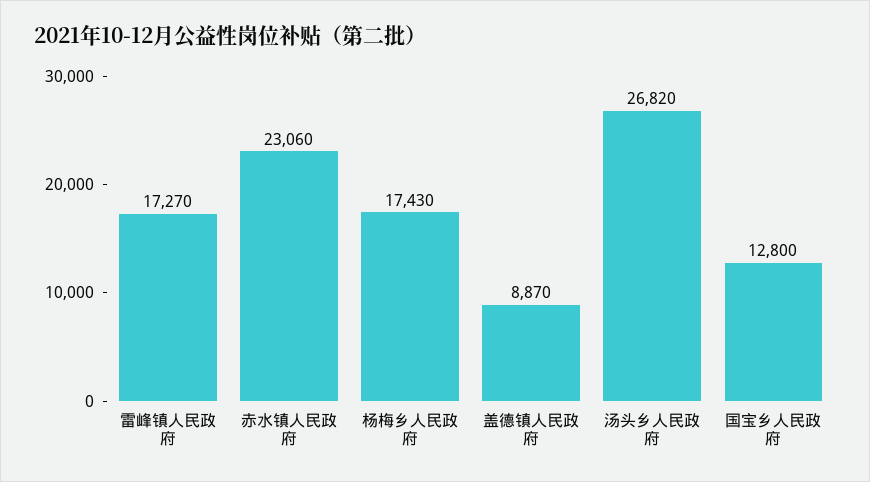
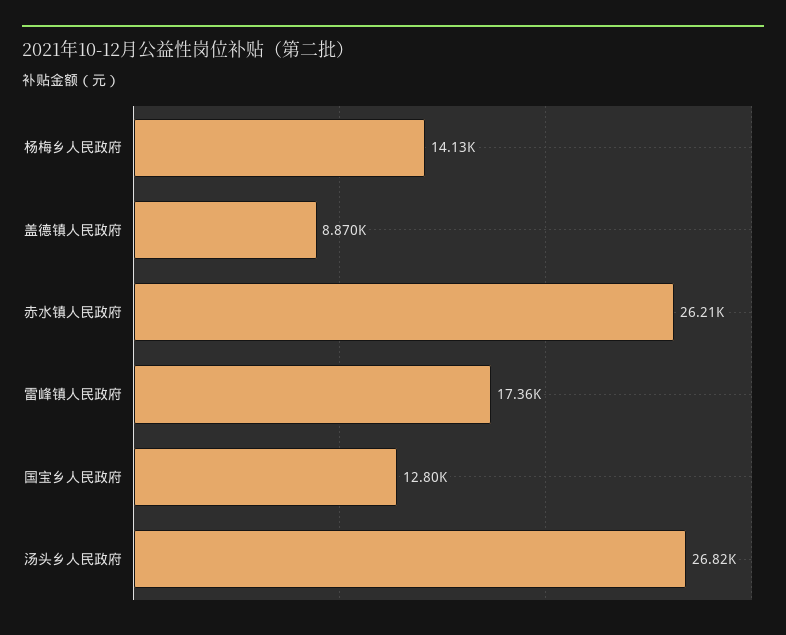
雷峰镇人民政府: 17270 -> 17360
赤水镇人民政府: 23060 -> 26210
杨梅乡人民政府: 17430 -> 14130

